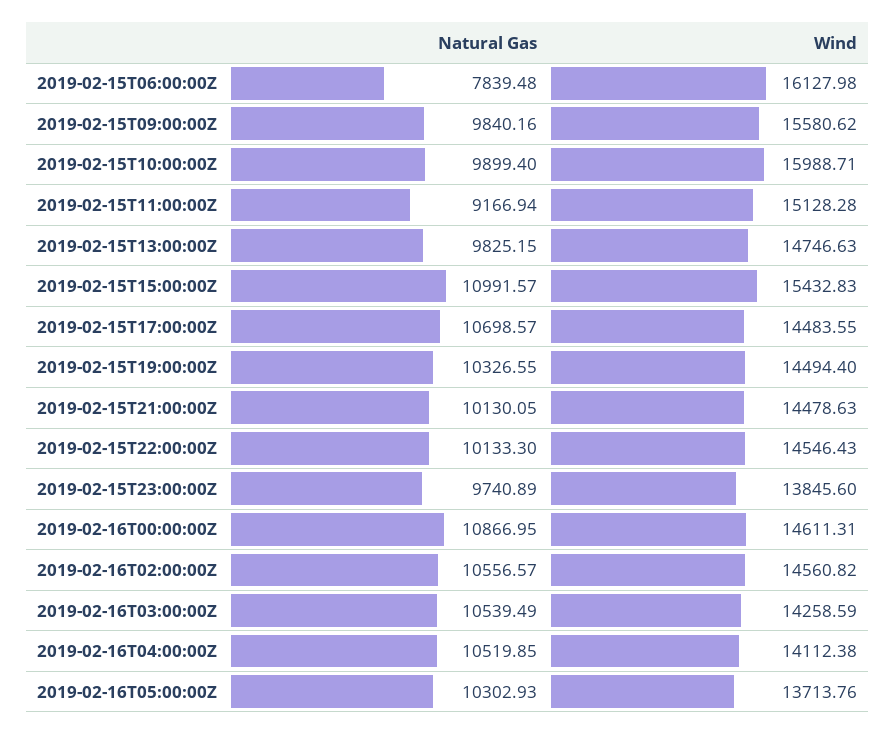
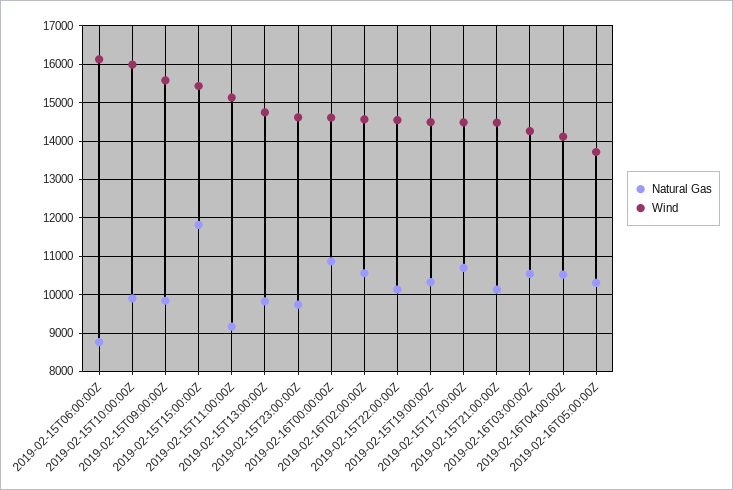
Natural Gas, 2019-02-15T06:00:00Z: 7839.48 -> 8800
Natural Gas, 2019-02-15T15:00:00Z: 10991.57 -> 11800
Wind, 2019-02-15T23:00:00Z: 13845.6 -> 14600

